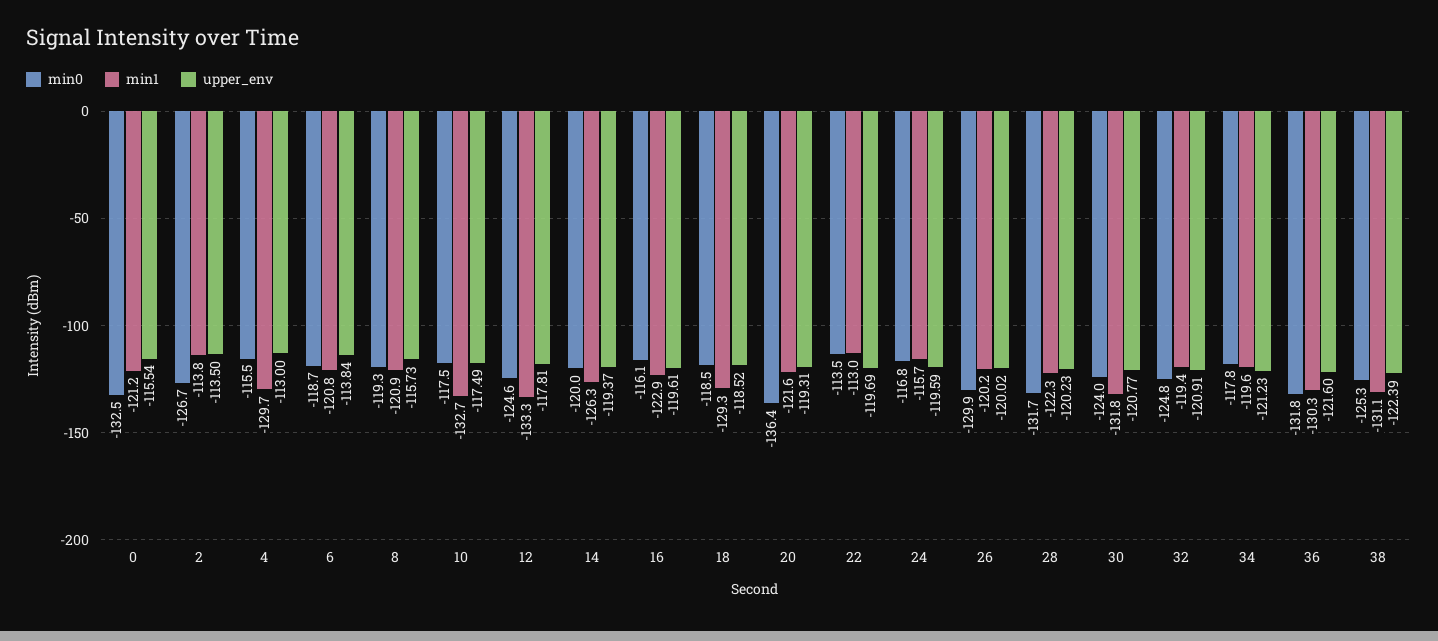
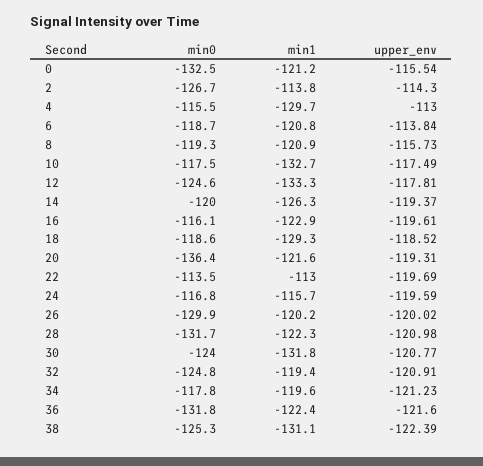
upper_env, 2: -113.5 -> -114.3
min0, 18: -118.5 -> -118.6
upper_env, 28: -120.23 -> -120.98
min1, 36: -130.3 -> -122.4

